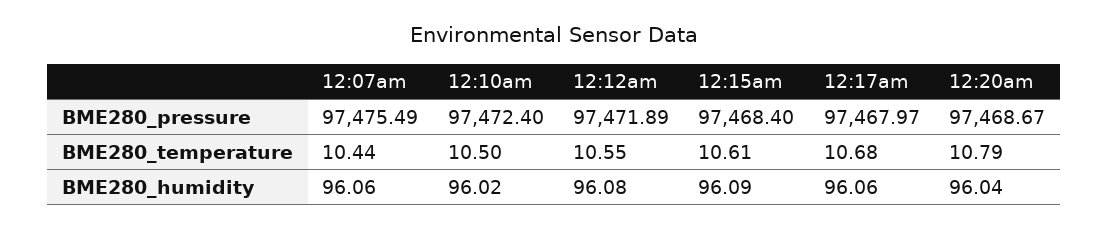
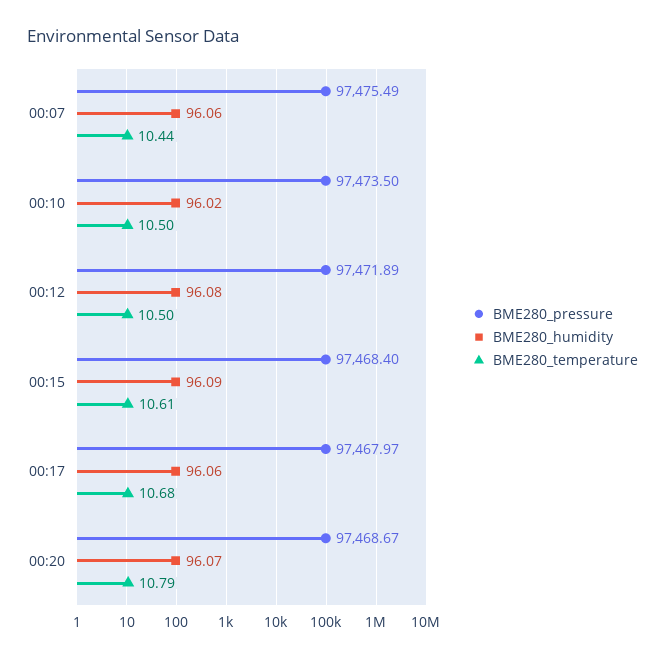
BME280_pressure, 12:10am: 97472.4 -> 97473.5
BME280_temperature, 12:12am: 10.55 -> 10.5
BME280_humidity, 12:20am: 96.04 -> 96.07

